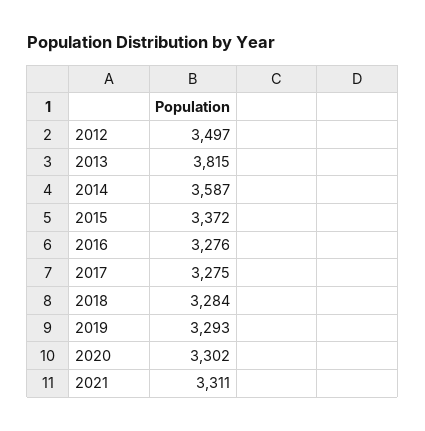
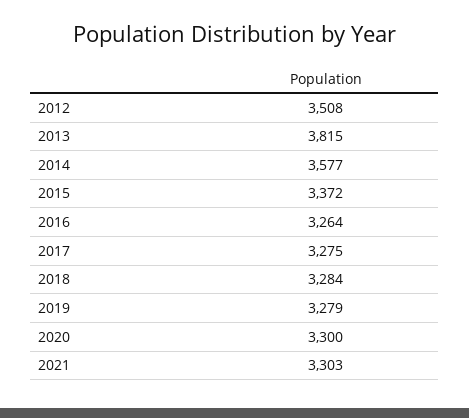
2012: 3497 -> 3508
2014: 3587 -> 3577
2016: 3276 -> 3264
2019: 3293 -> 3279
2020: 3302 -> 3300
2021: 3311 -> 3303

